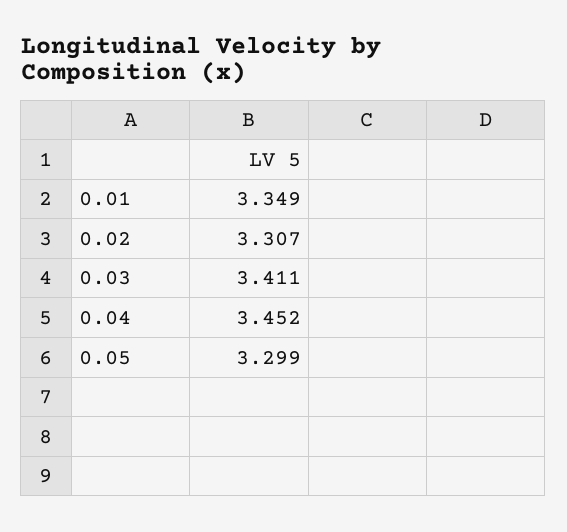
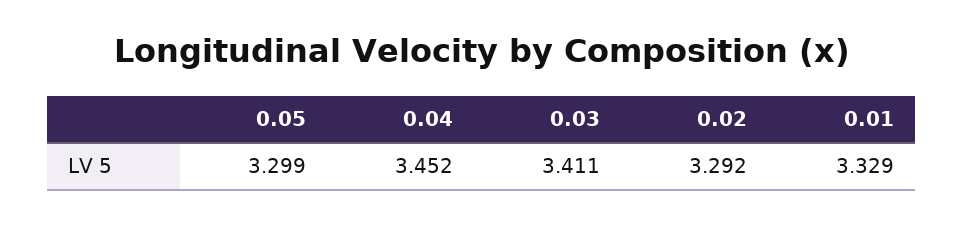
0.01: 3.349 -> 3.329
0.02: 3.307 -> 3.292

